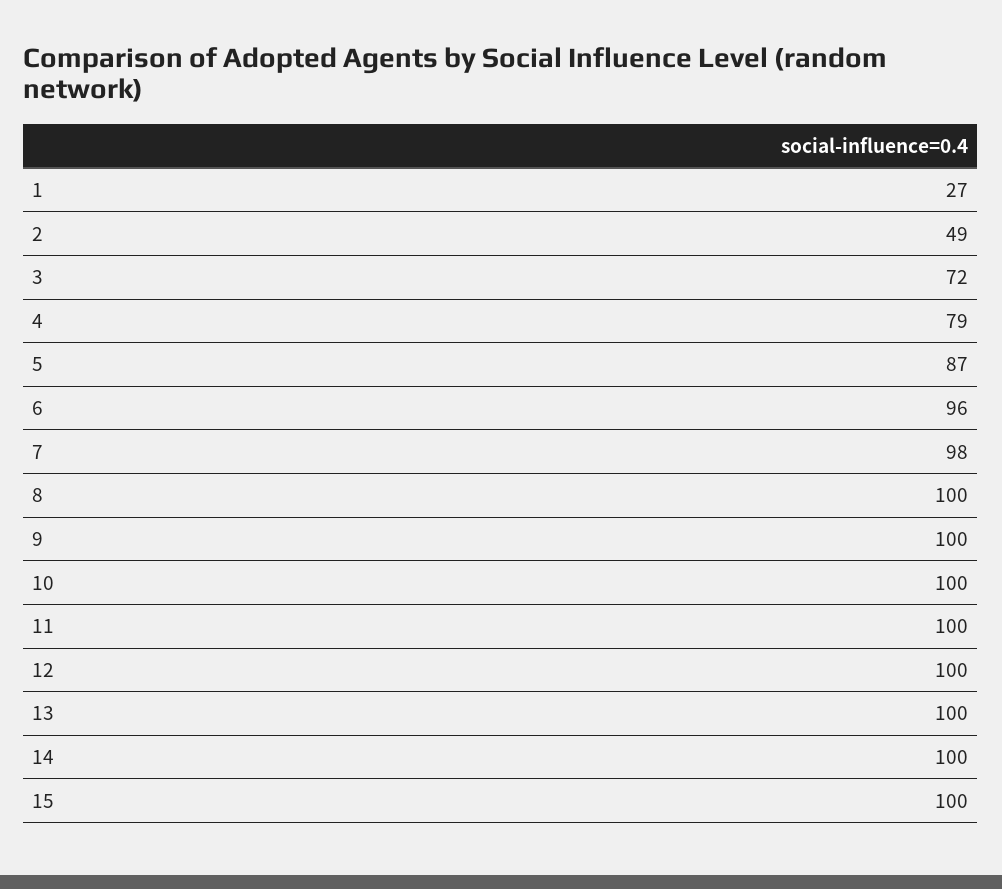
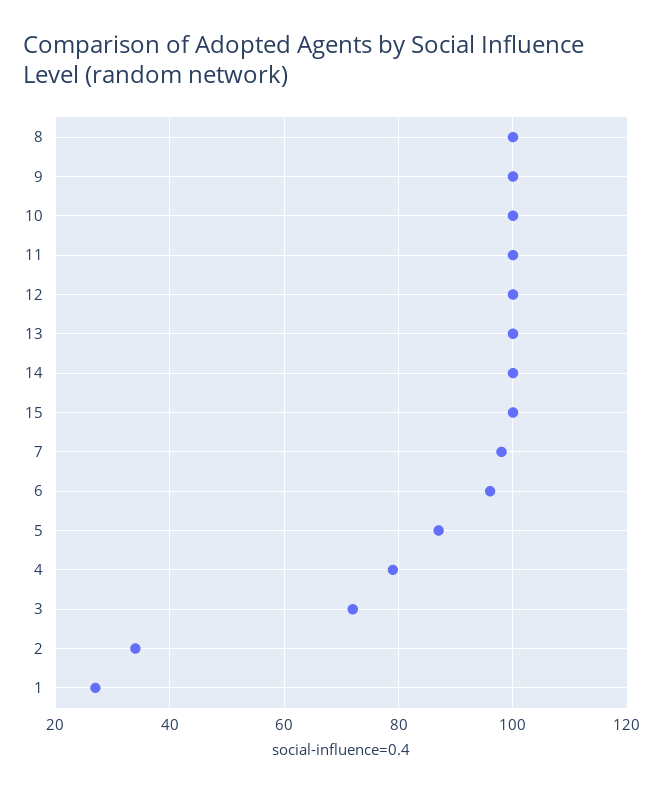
2: 49 -> 35

